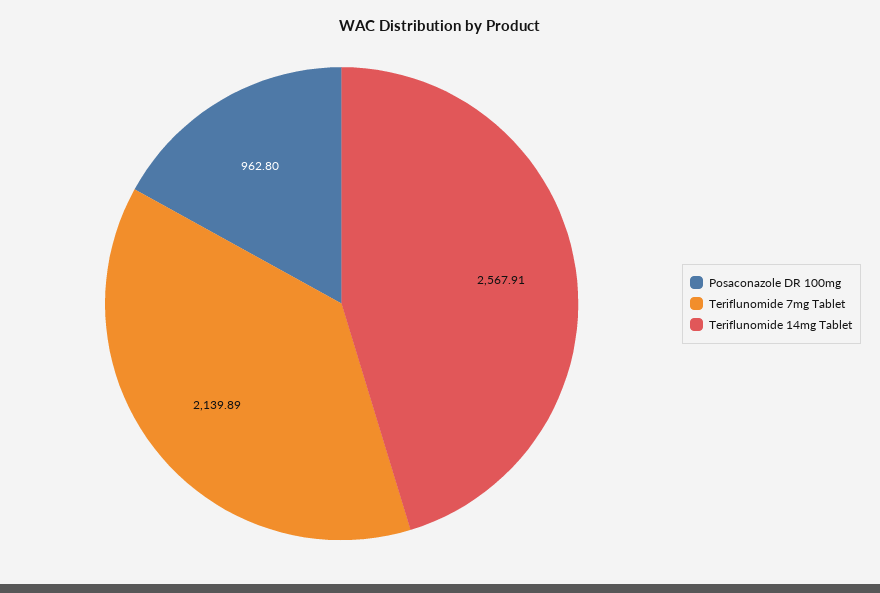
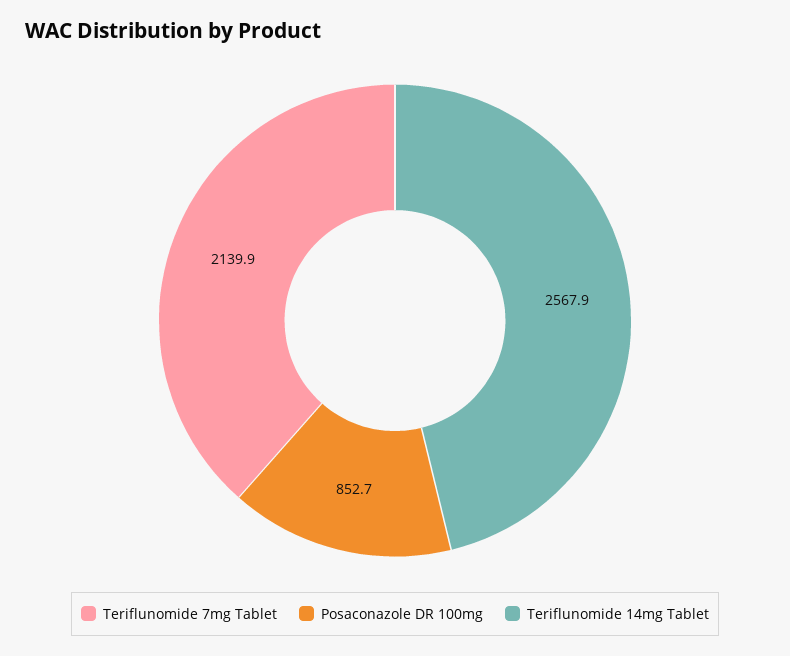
Posaconazole DR 100mg: 962.8 -> 852.7

